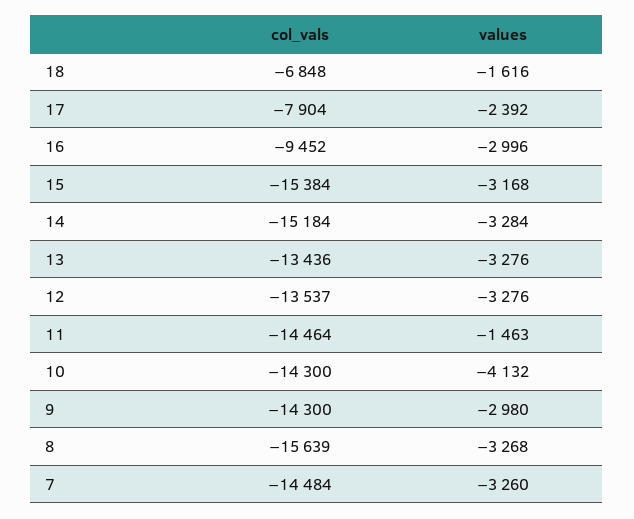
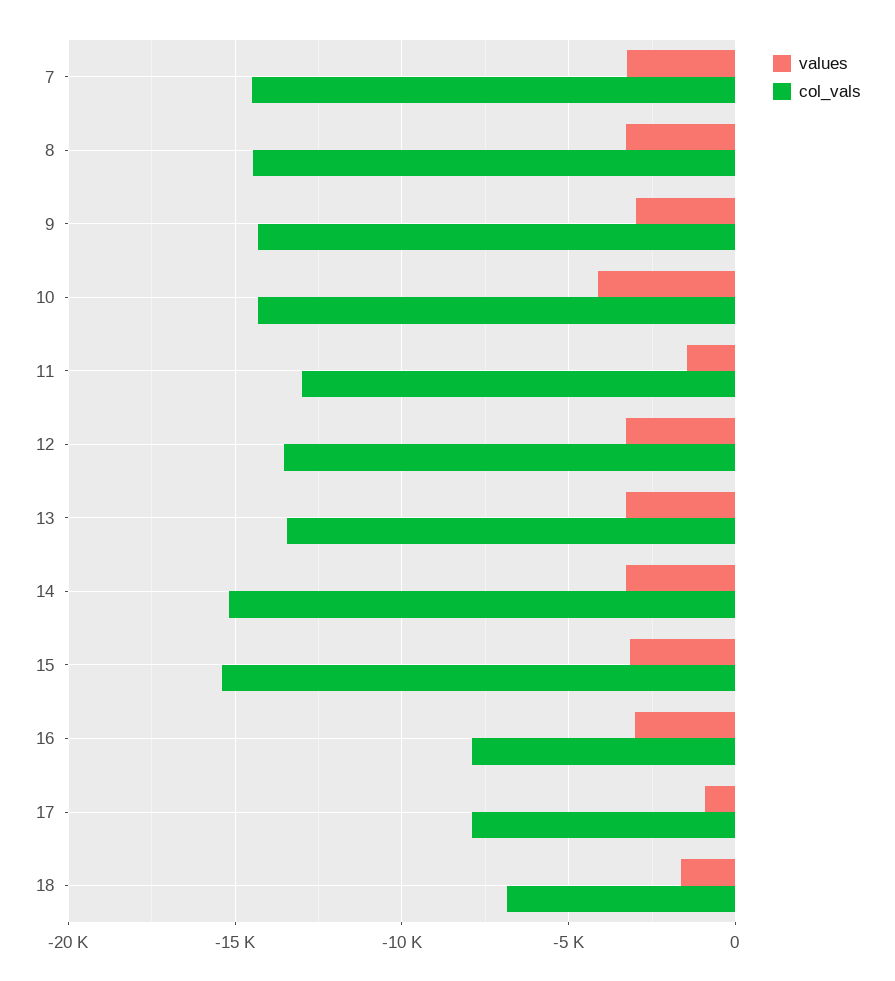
values, 17: -2392 -> -1000
col_vals, 16: -9452 -> -8000
col_vals, 11: -14464 -> -13000
col_vals, 8: -15639 -> -14500

